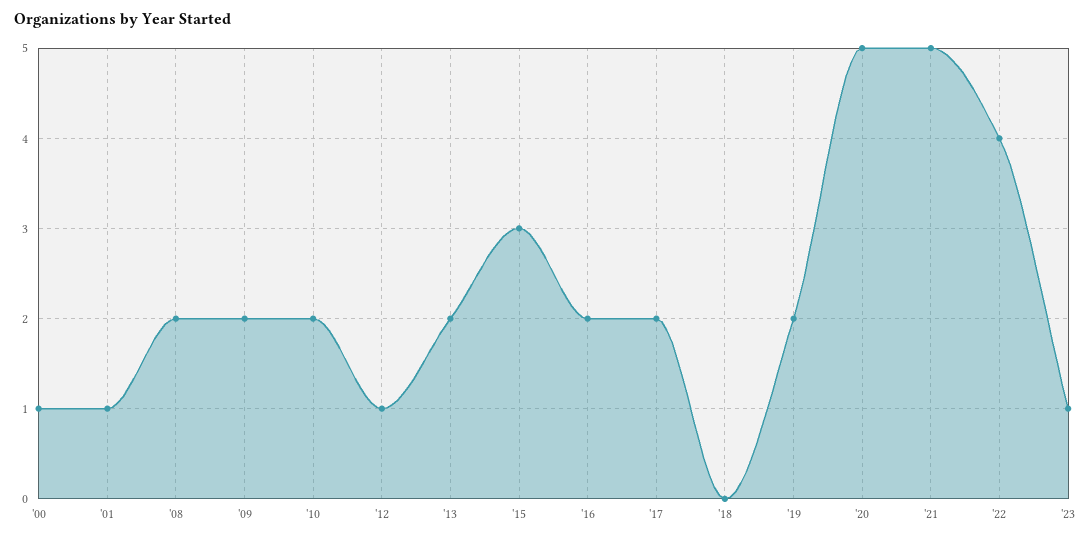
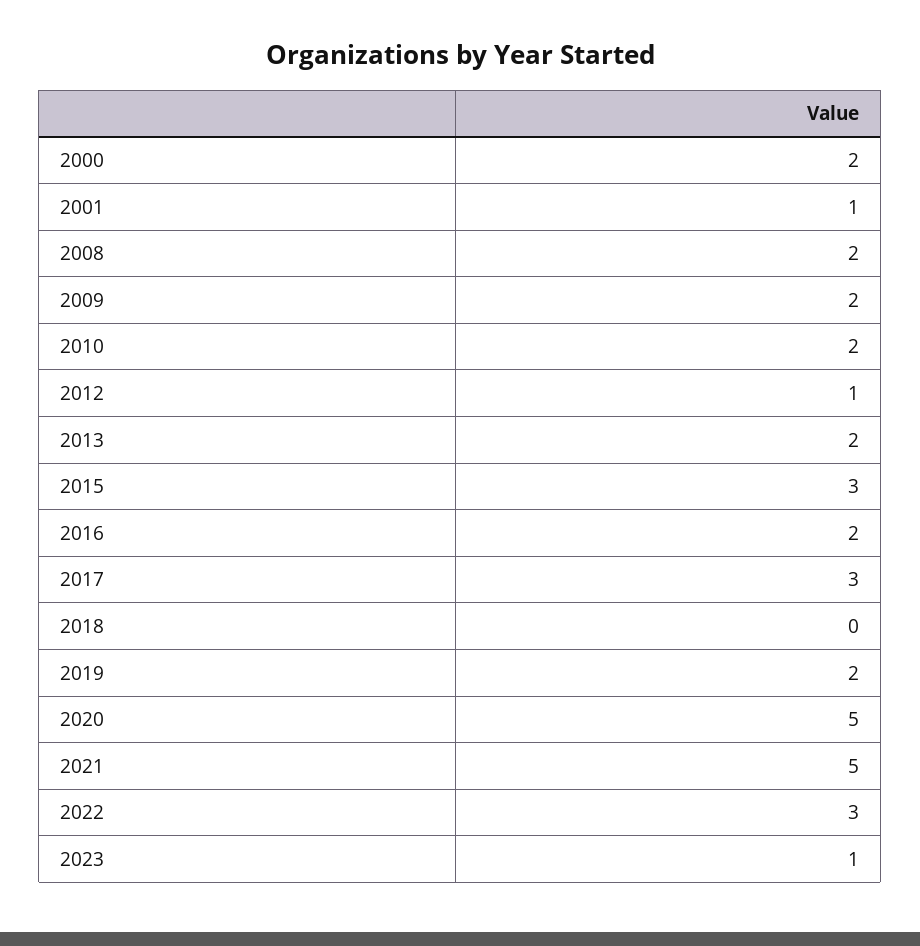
'00: 1 -> 2
'17: 2 -> 3
'22: 4 -> 3

